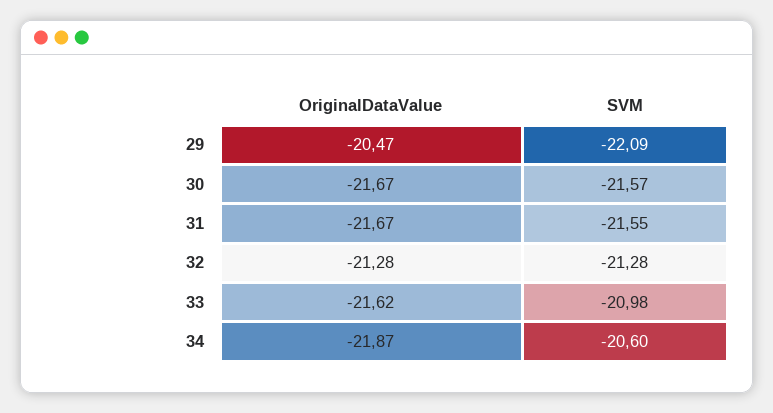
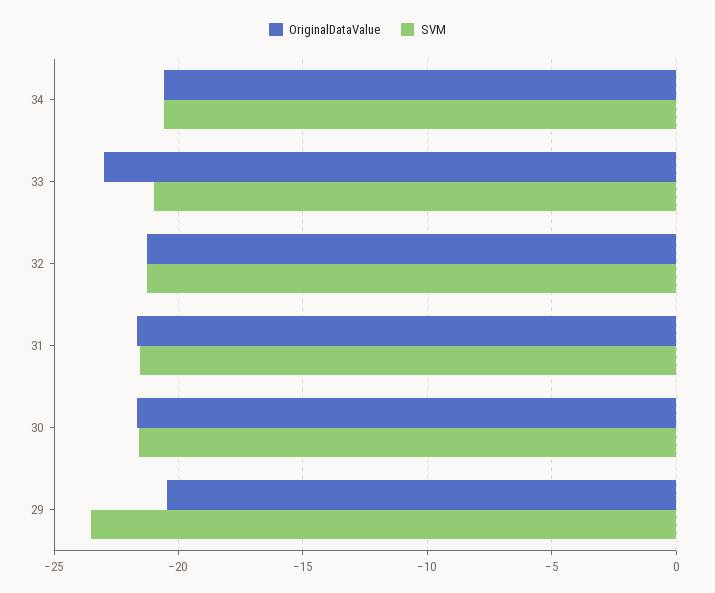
SVM, 29: -22.09 -> -23.5
OriginalDataValue, 33: -21.62 -> -23
OriginalDataValue, 34: -21.87 -> -20.5

